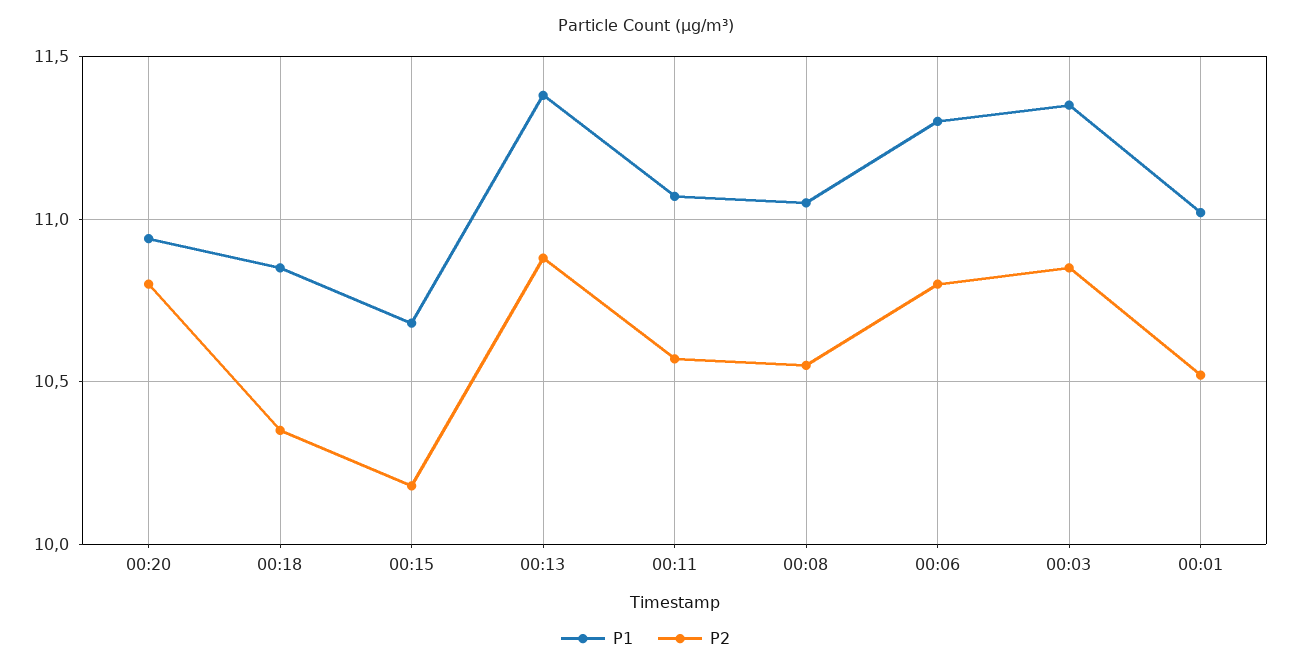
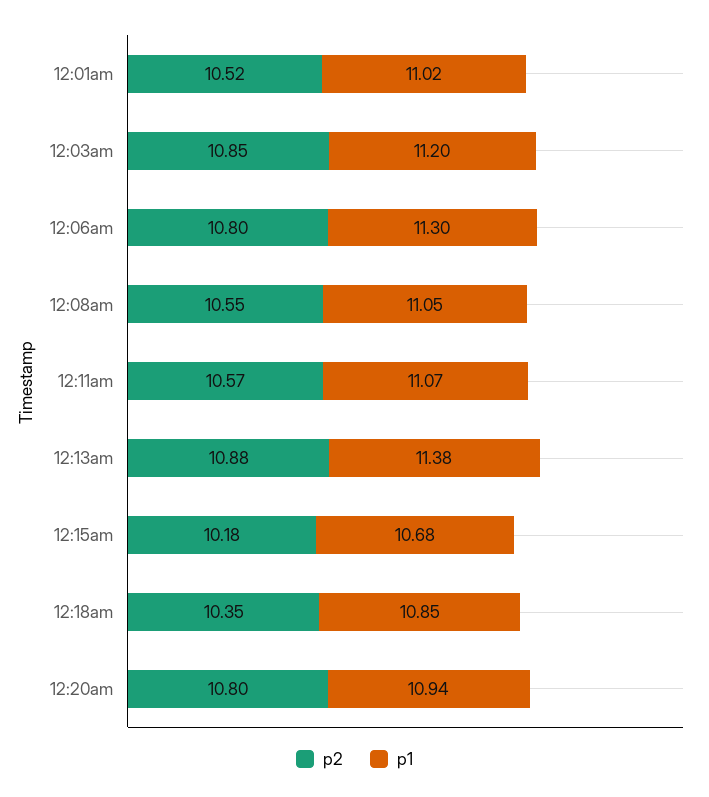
P1, 00:03: 11.35 -> 11.2

